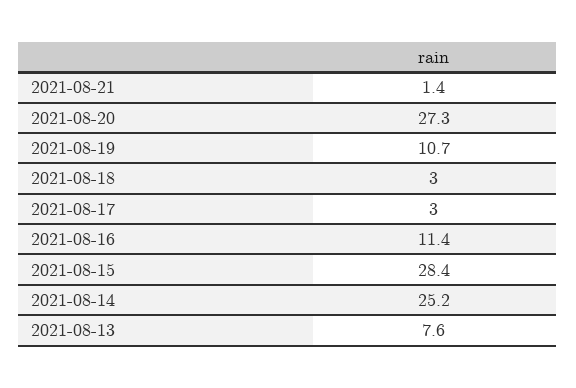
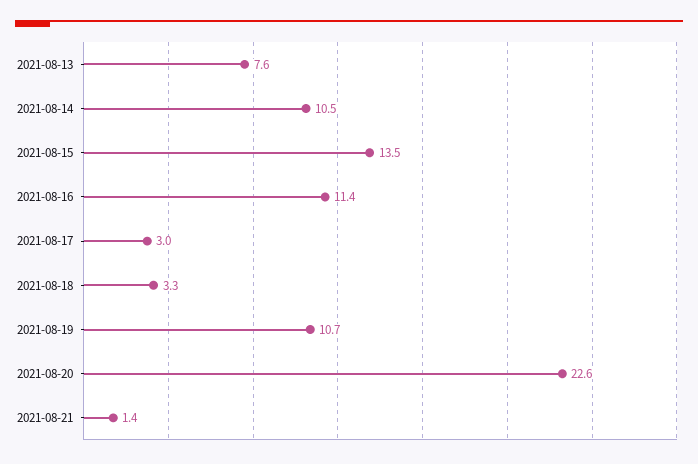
2021-08-20: 27.3 -> 22.6
2021-08-18: 3 -> 3.3
2021-08-15: 28.4 -> 13.5
2021-08-14: 25.2 -> 10.5

